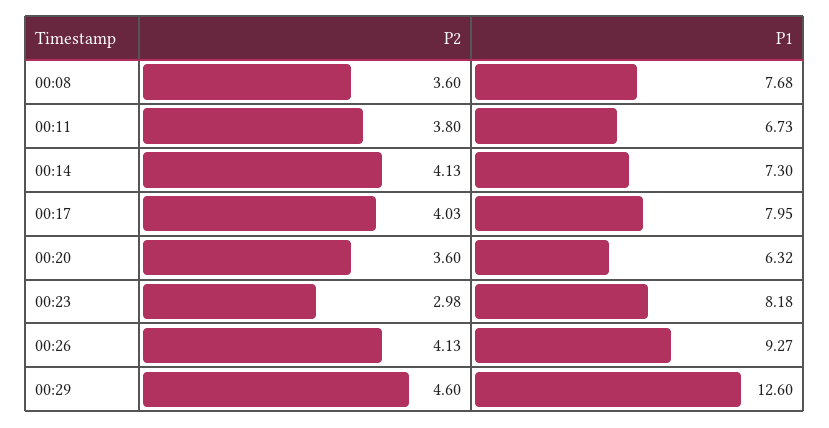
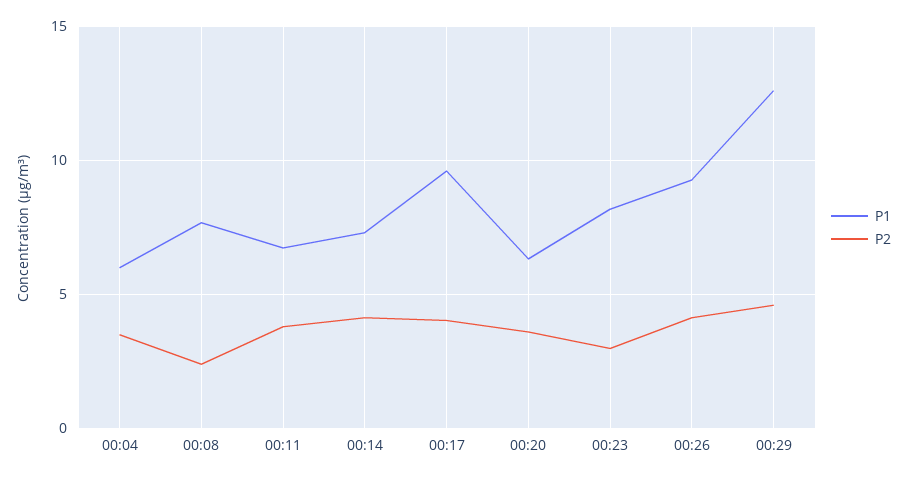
P2, 00:08: 3.6 -> 2.5
P1, 00:17: 7.95 -> 9.5
P1, 00:04: none -> 6
P2, 00:04: none -> 3.5

